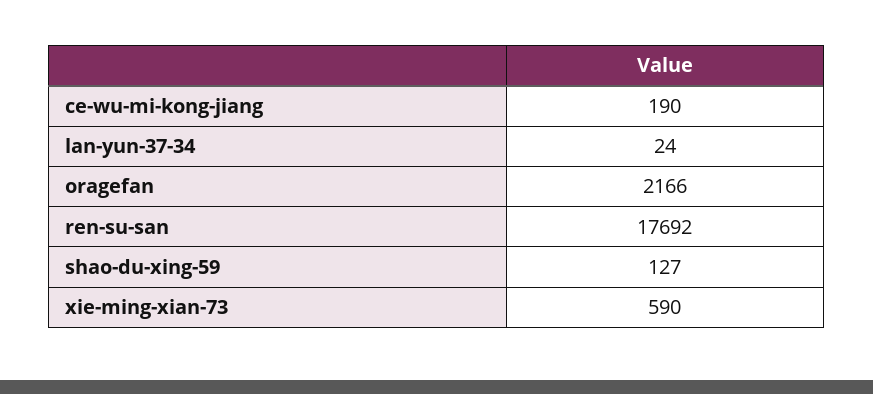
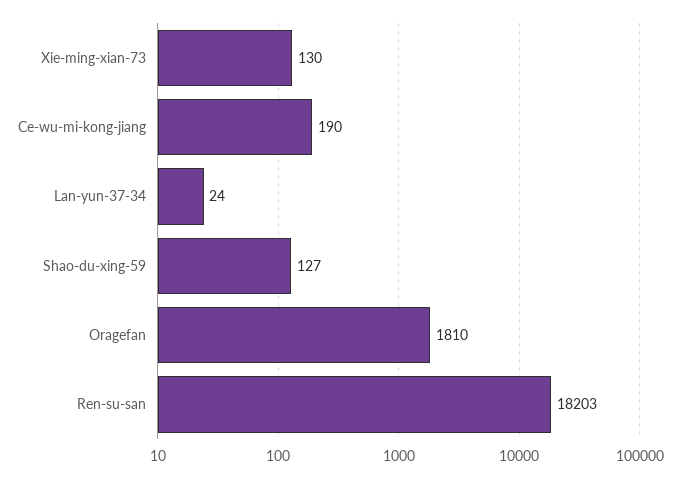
oragefan: 2166 -> 1810
ren-su-san: 17692 -> 18203
xie-ming-xian-73: 590 -> 130

